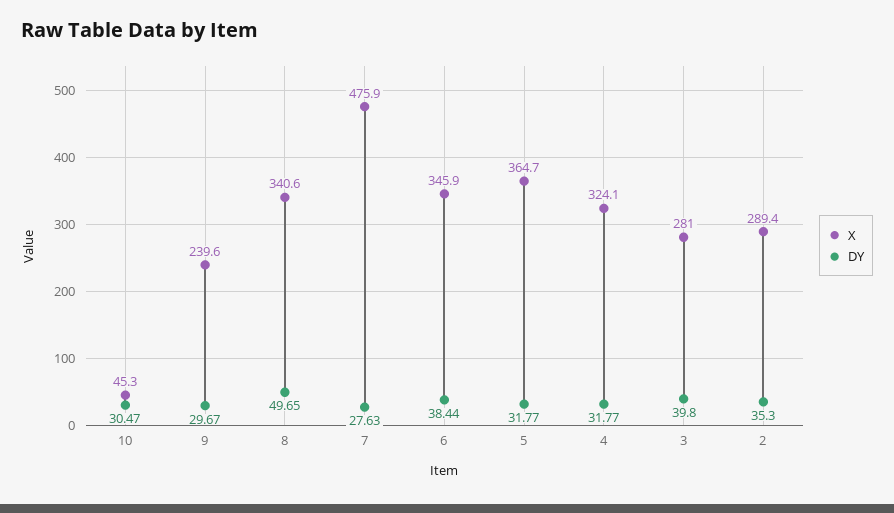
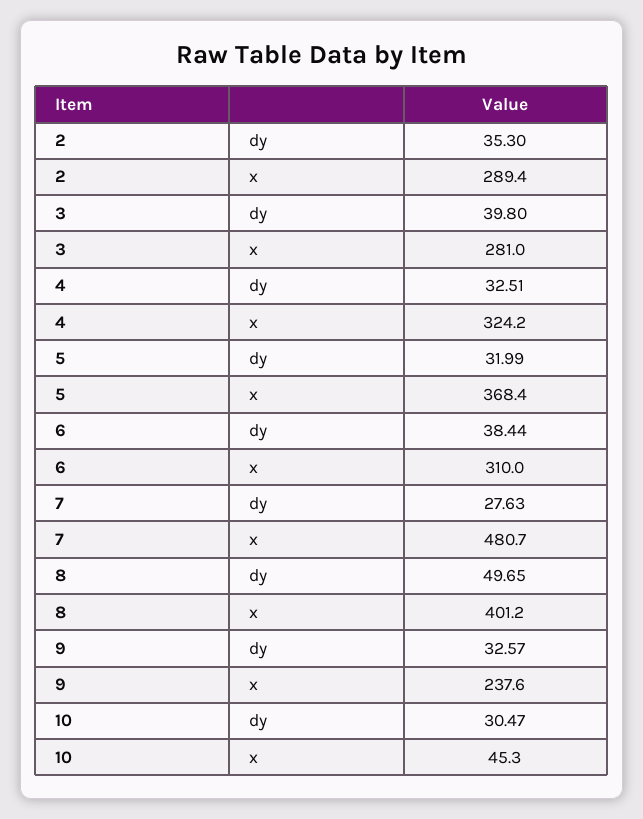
X, 9: 239.6 -> 237.6
DY, 9: 29.67 -> 32.57
X, 8: 340.6 -> 401.2
X, 7: 475.9 -> 480.7
X, 6: 345.9 -> 310
X, 5: 364.7 -> 368.4
DY, 5: 31.77 -> 31.99
X, 4: 324.1 -> 324.2
DY, 4: 31.77 -> 32.51

